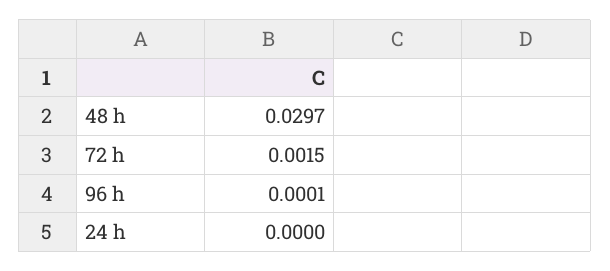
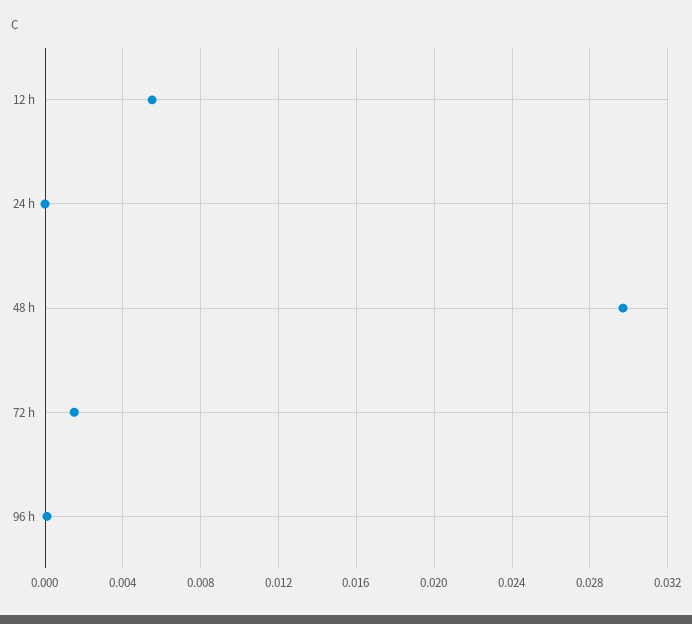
12 h: none -> 0.0055

